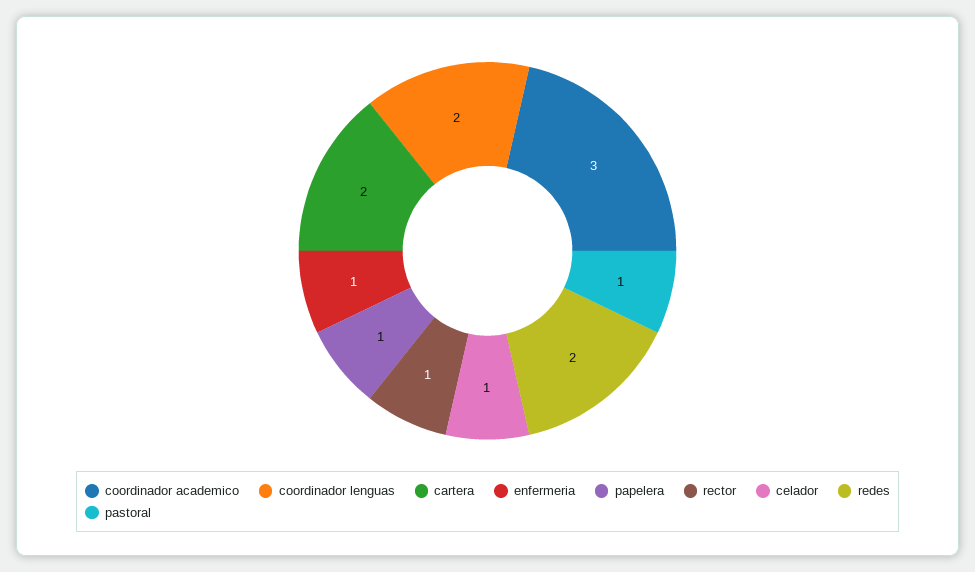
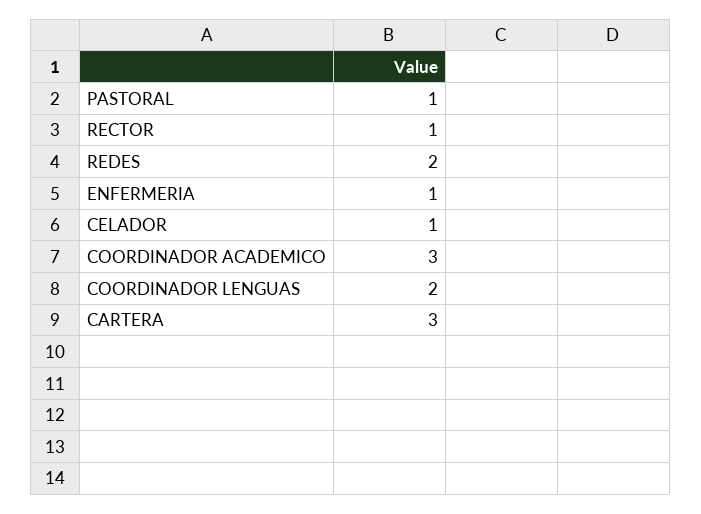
cartera: 2 -> 3
papelera: 1 -> none

